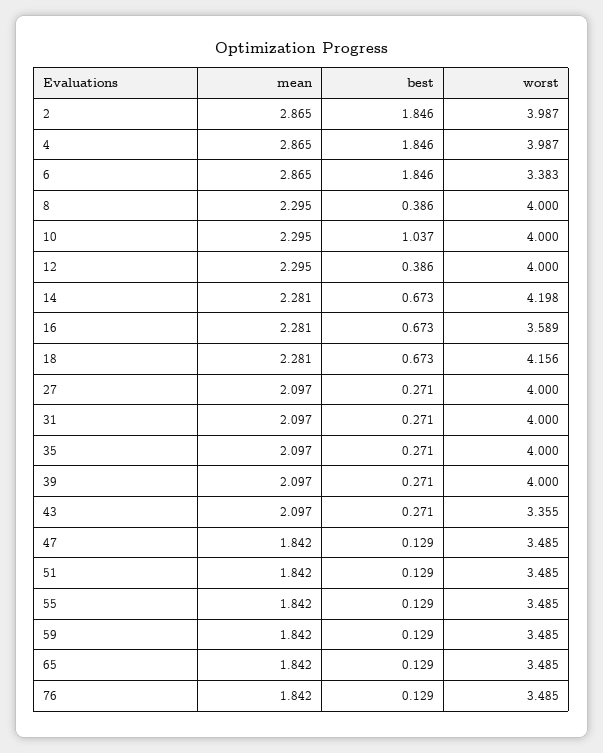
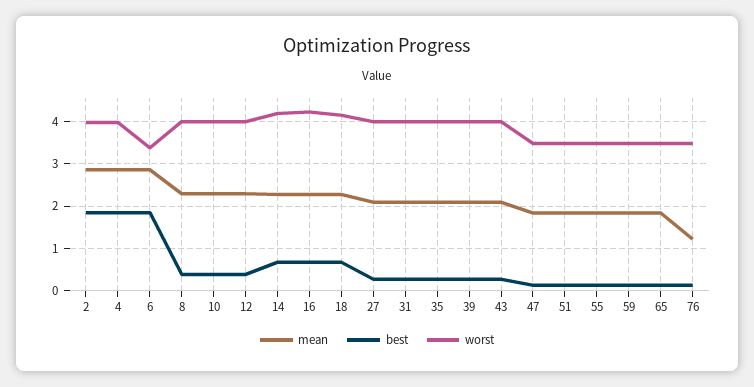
best, 10: 1.037 -> 0.4
worst, 16: 3.589 -> 4.2
worst, 43: 3.355 -> 4
mean, 76: 1.842 -> 1.2

